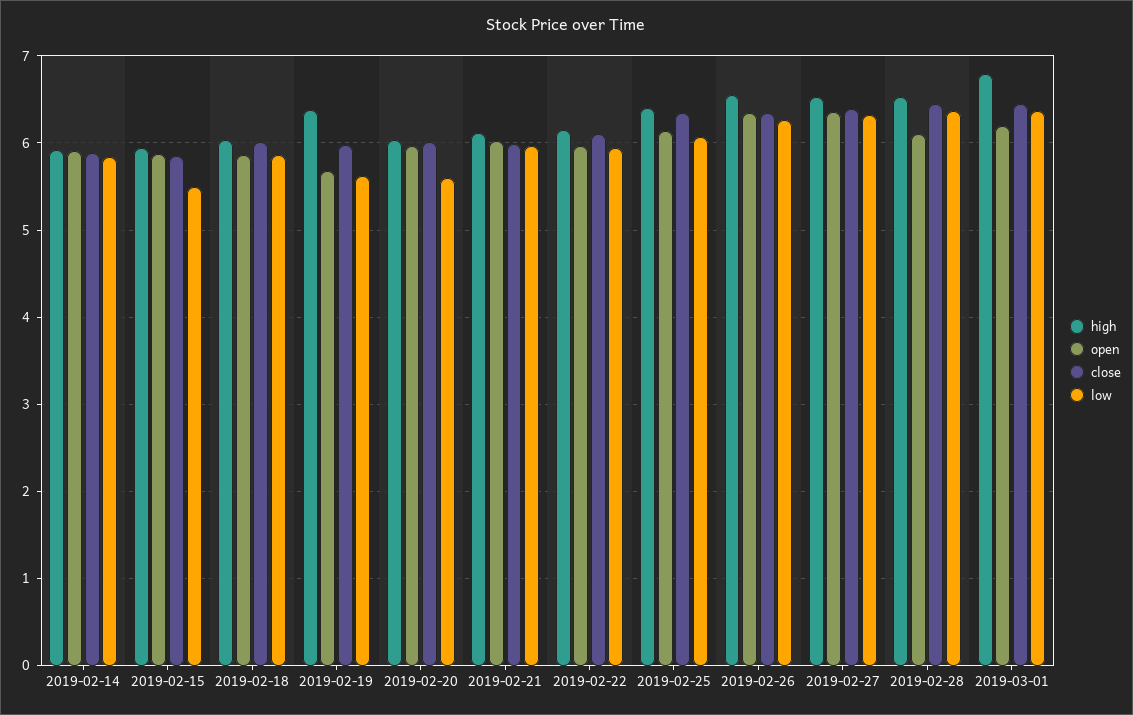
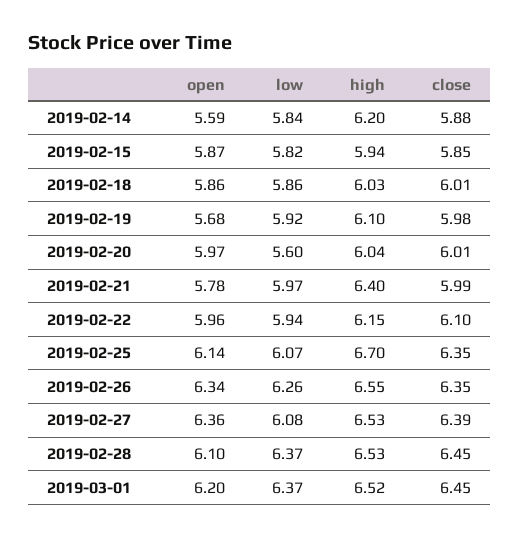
high, 2019-02-14: 5.9 -> 6.2
open, 2019-02-14: 5.9 -> 5.59
low, 2019-02-15: 5.5 -> 5.82
high, 2019-02-19: 6.4 -> 6.1
low, 2019-02-19: 5.6 -> 5.92
high, 2019-02-21: 6.1 -> 6.4
open, 2019-02-21: 6 -> 5.78
high, 2019-02-25: 6.4 -> 6.7
low, 2019-02-27: 6.3 -> 6.08
high, 2019-03-01: 6.8 -> 6.52

